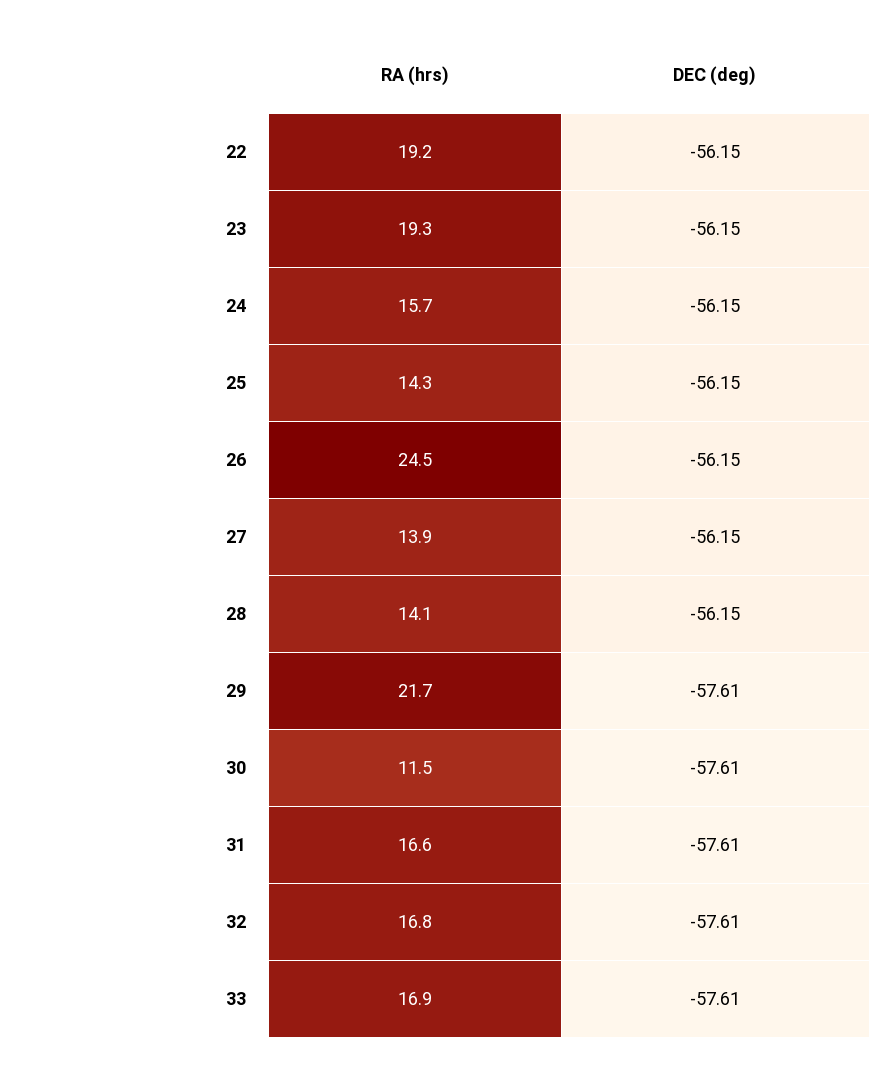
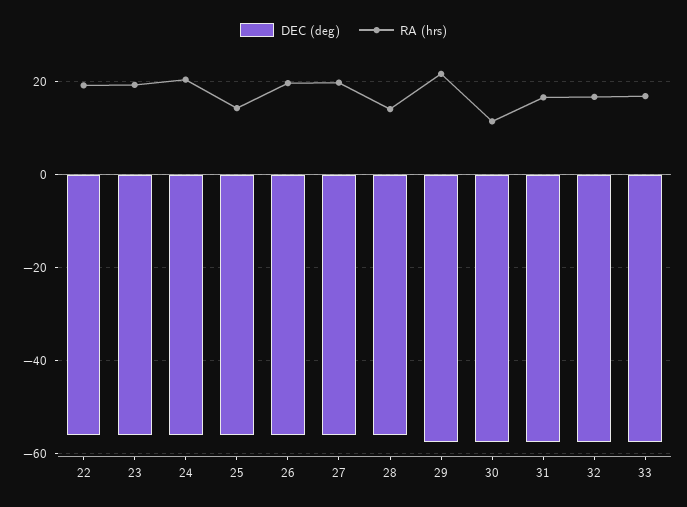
RA (hrs), 24: 15.7 -> 20
RA (hrs), 26: 24.5 -> 20
RA (hrs), 27: 13.9 -> 20

